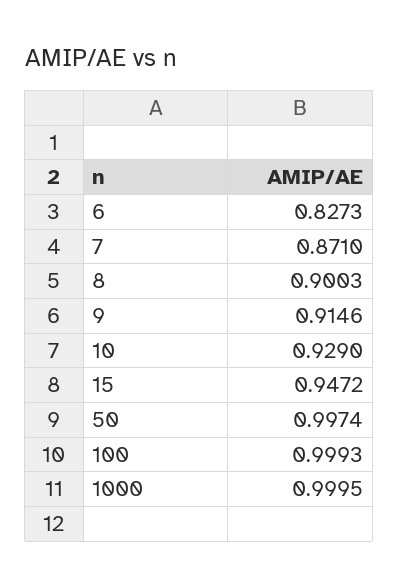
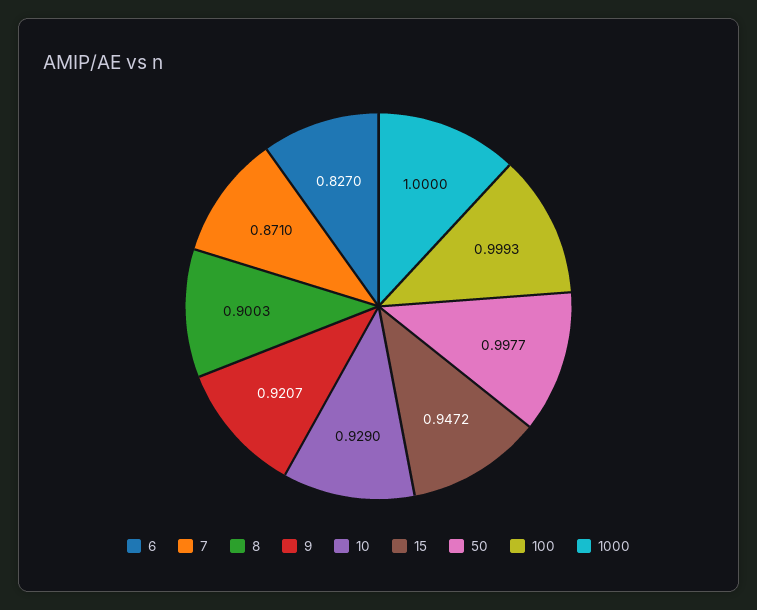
6: 0.8273 -> 0.827
9: 0.9146 -> 0.9207
50: 0.9974 -> 0.9977
1000: 0.9995 -> 1

